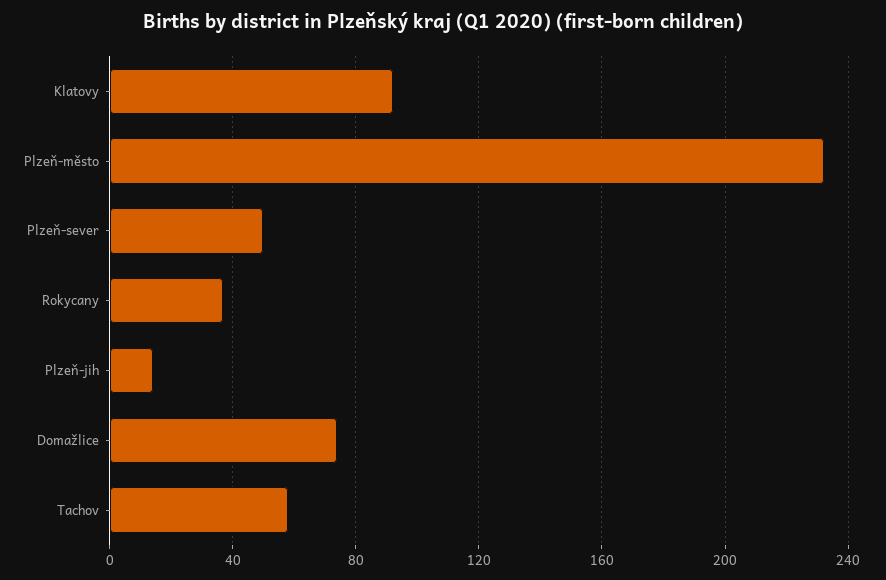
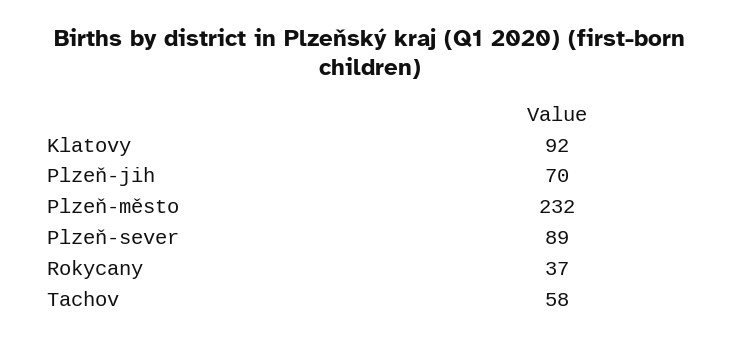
Plzeň-sever: 50 -> 89
Plzeň-jih: 15 -> 70
Domažlice: 75 -> none

